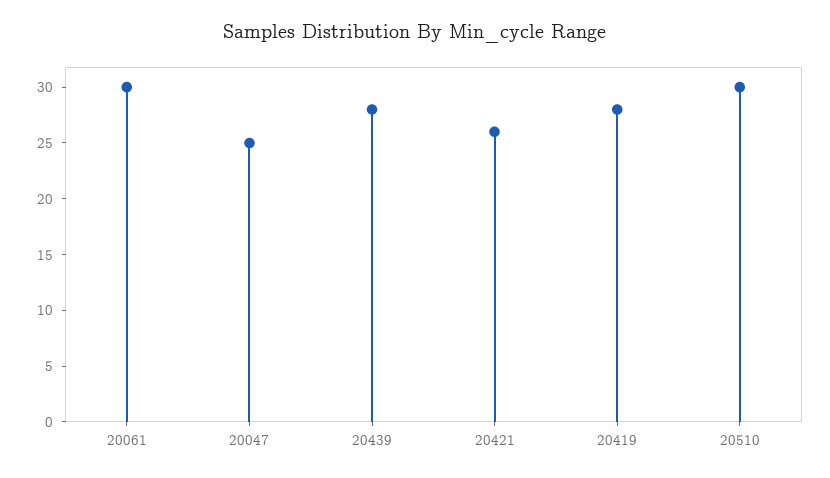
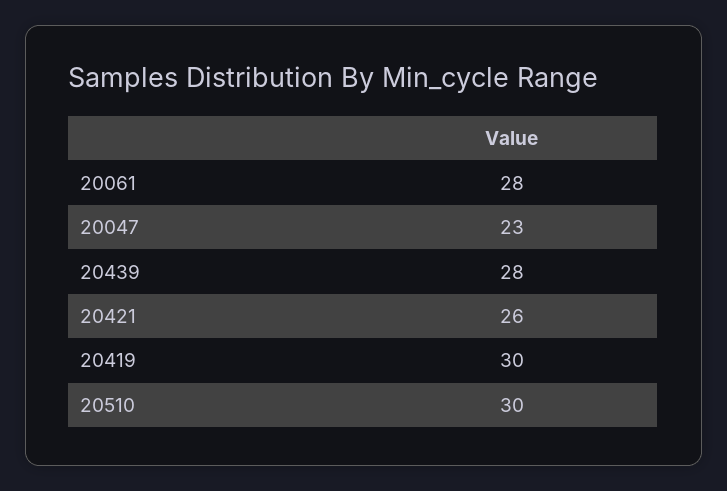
20061: 30 -> 28
20047: 25 -> 23
20419: 28 -> 30

